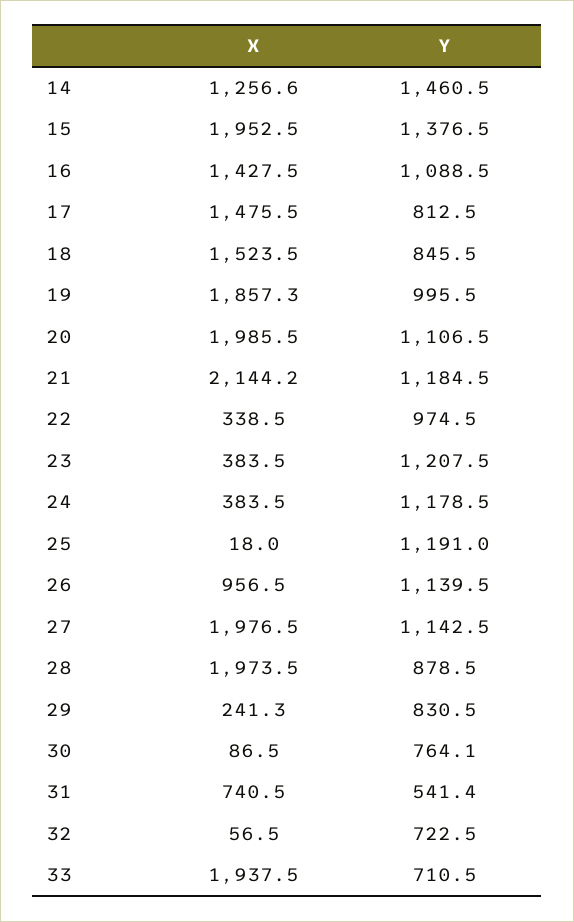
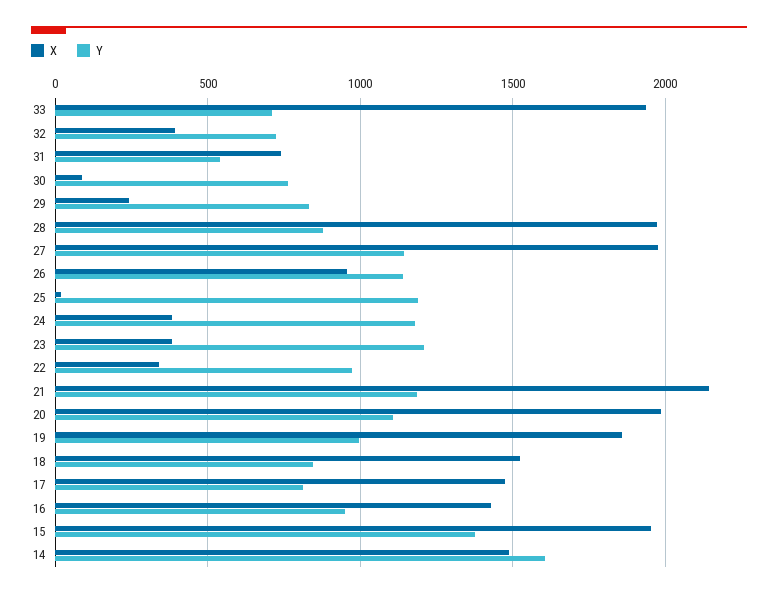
X, 14: 1256.6 -> 1500
Y, 14: 1460.5 -> 1600
Y, 16: 1088.5 -> 950
X, 32: 56.5 -> 400

